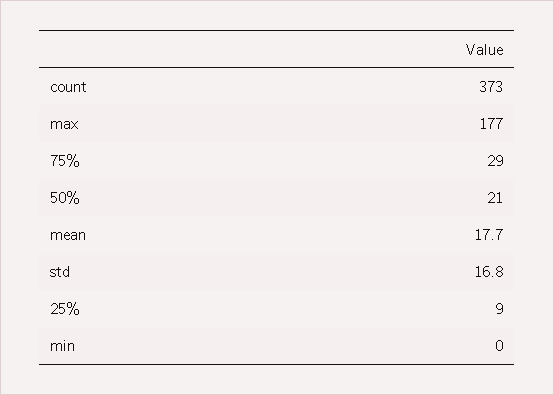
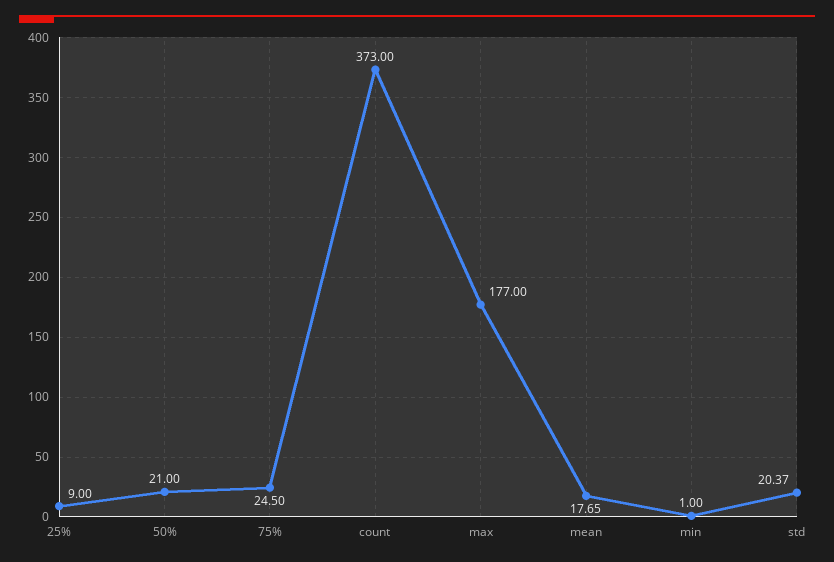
75%: 29 -> 24.5
std: 16.8 -> 20.37
min: 0 -> 1

